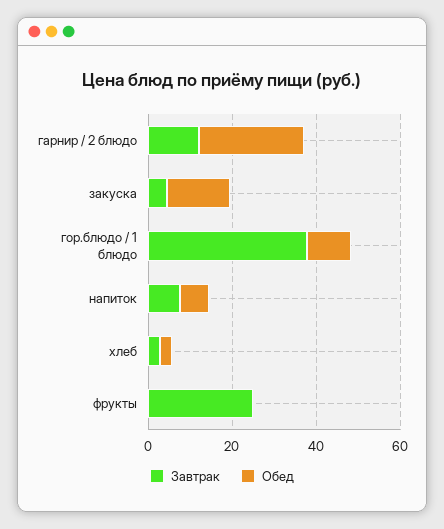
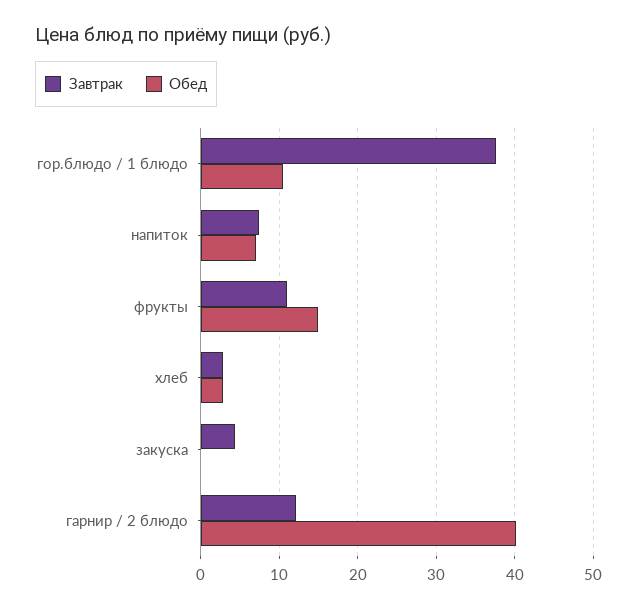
Обед, гарнир / 2 блюдо: 25 -> 40
Обед, закуска: 15 -> 0
Завтрак, фрукты: 25 -> 11
Обед, фрукты: 0 -> 15

